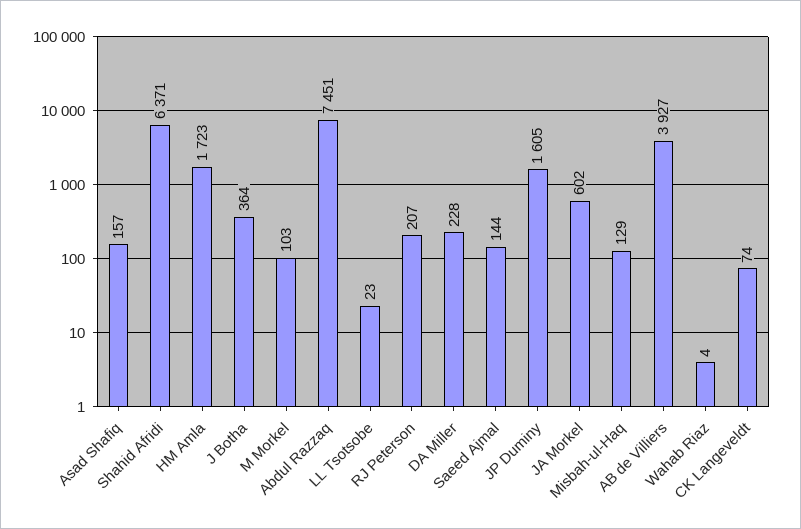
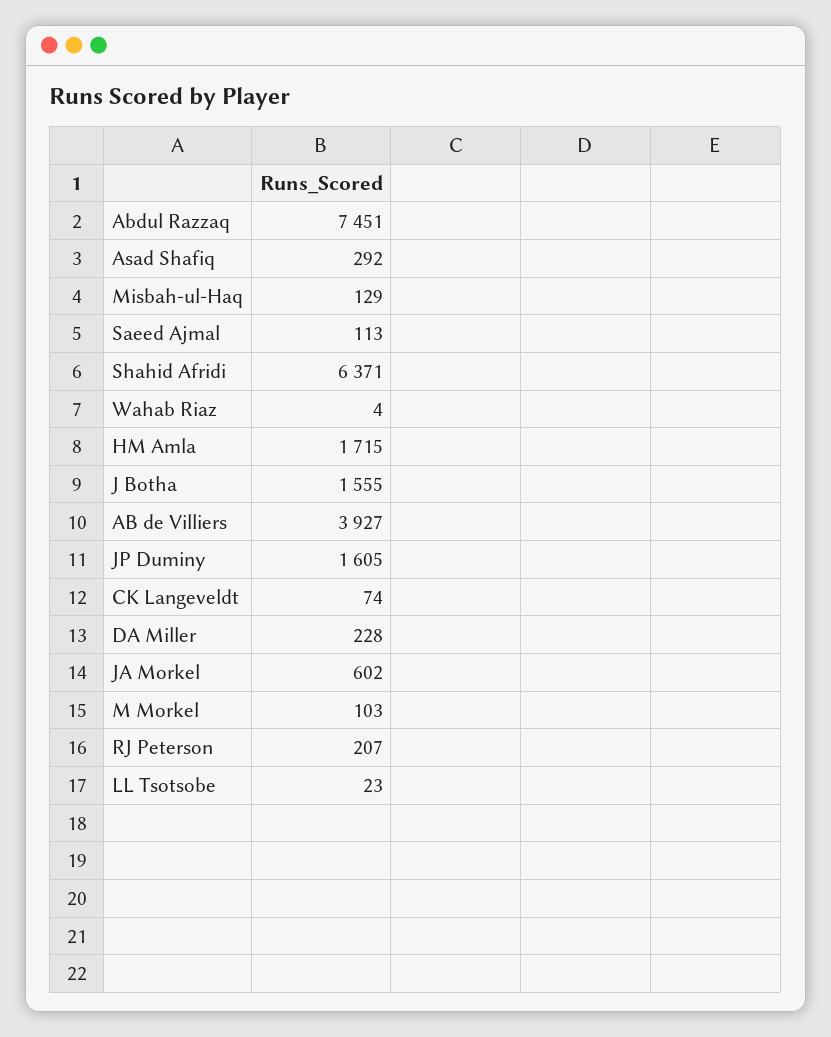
Asad Shafiq: 157 -> 292
HM Amla: 1723 -> 1715
J Botha: 364 -> 1555
Saeed Ajmal: 144 -> 113

